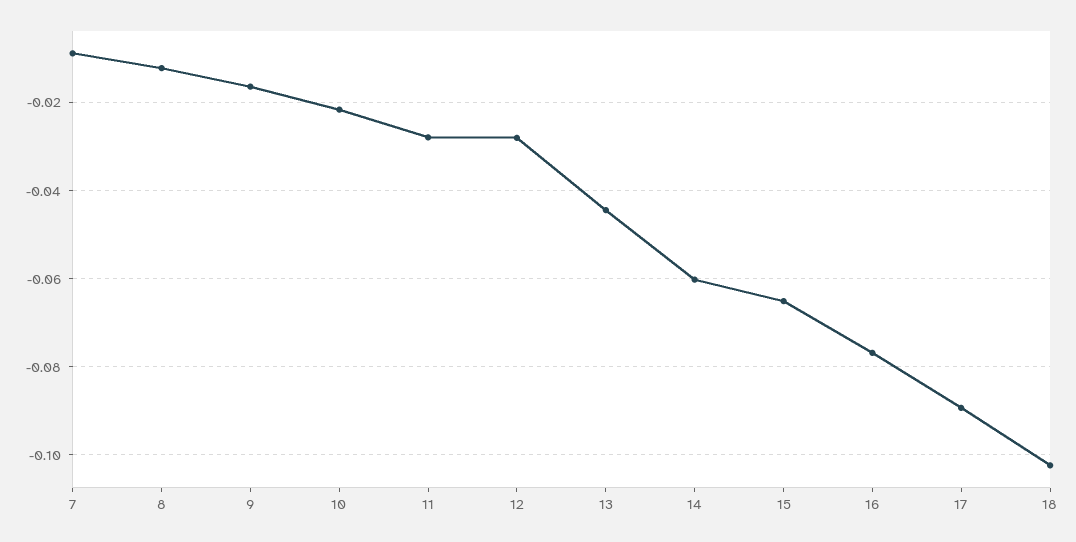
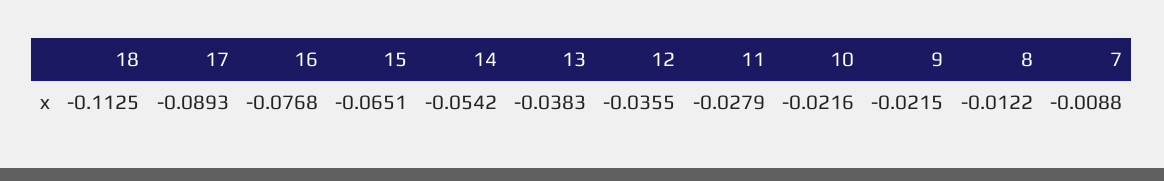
9: -0.016 -> -0.0215
12: -0.028 -> -0.0355
13: -0.044 -> -0.0383
14: -0.06 -> -0.0542
18: -0.102 -> -0.1125

